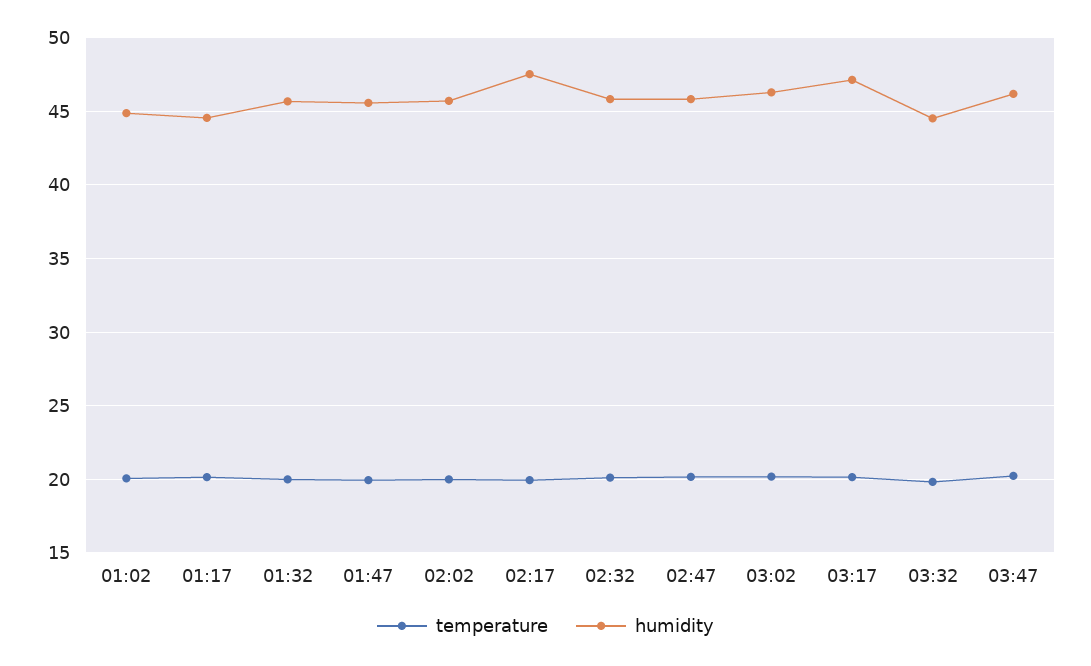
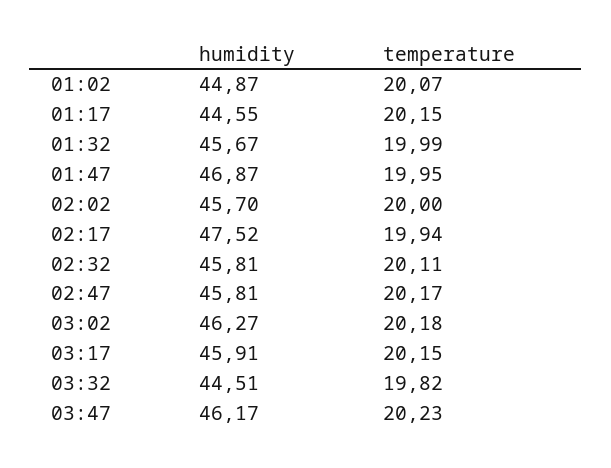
humidity, 01:47: 45.5 -> 46.87
humidity, 03:17: 47 -> 45.91

